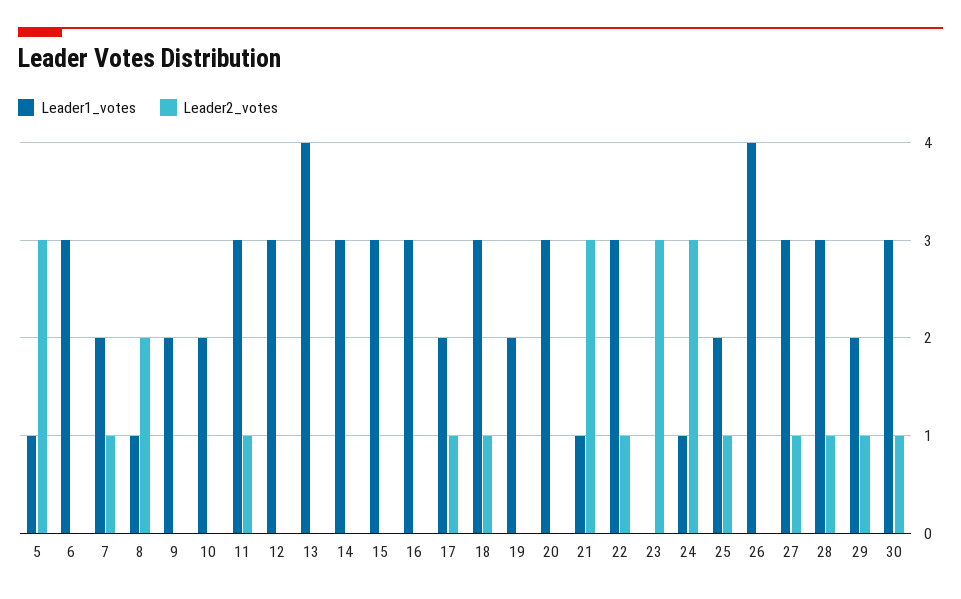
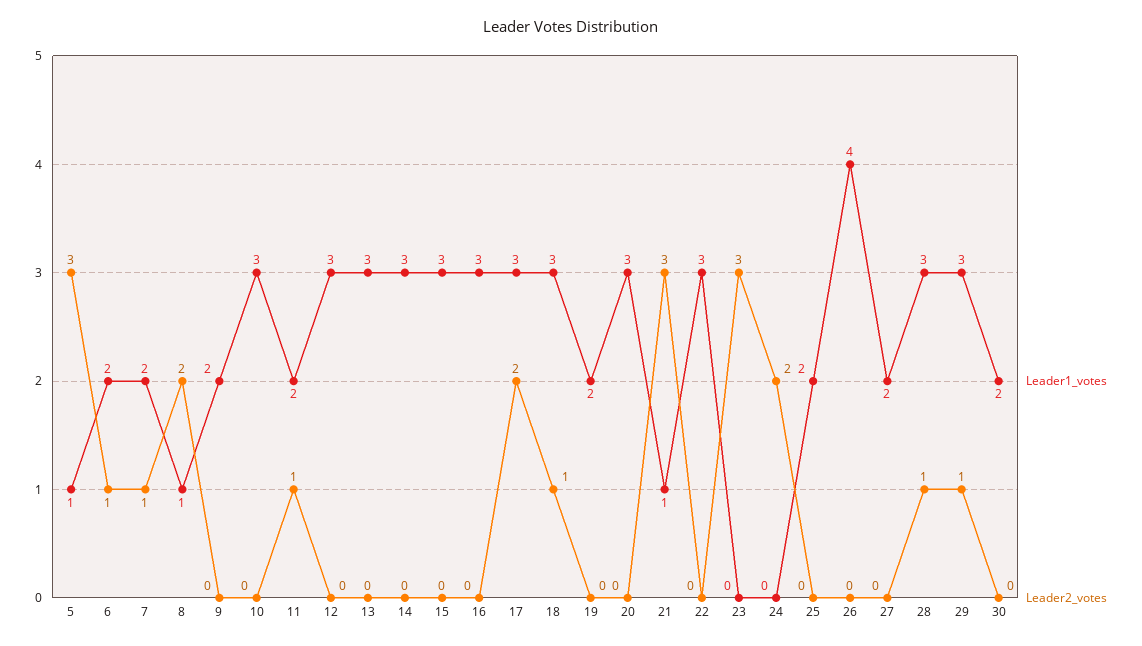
Leader1_votes, 6: 3 -> 2
Leader2_votes, 6: 0 -> 1
Leader1_votes, 10: 2 -> 3
Leader1_votes, 11: 3 -> 2
Leader1_votes, 13: 4 -> 3
Leader1_votes, 17: 2 -> 3
Leader2_votes, 17: 1 -> 2
Leader2_votes, 22: 1 -> 0
Leader1_votes, 24: 1 -> 0
Leader2_votes, 24: 3 -> 2
Leader2_votes, 25: 1 -> 0
Leader1_votes, 27: 3 -> 2
Leader2_votes, 27: 1 -> 0
Leader1_votes, 29: 2 -> 3
Leader1_votes, 30: 3 -> 2
Leader2_votes, 30: 1 -> 0

